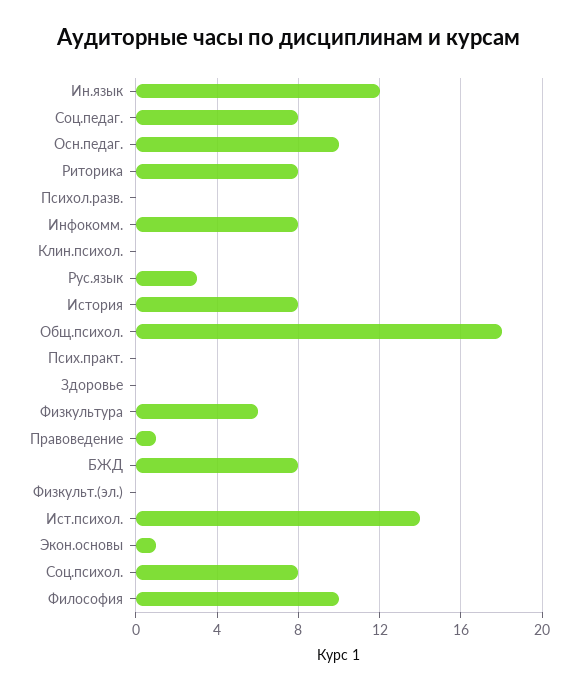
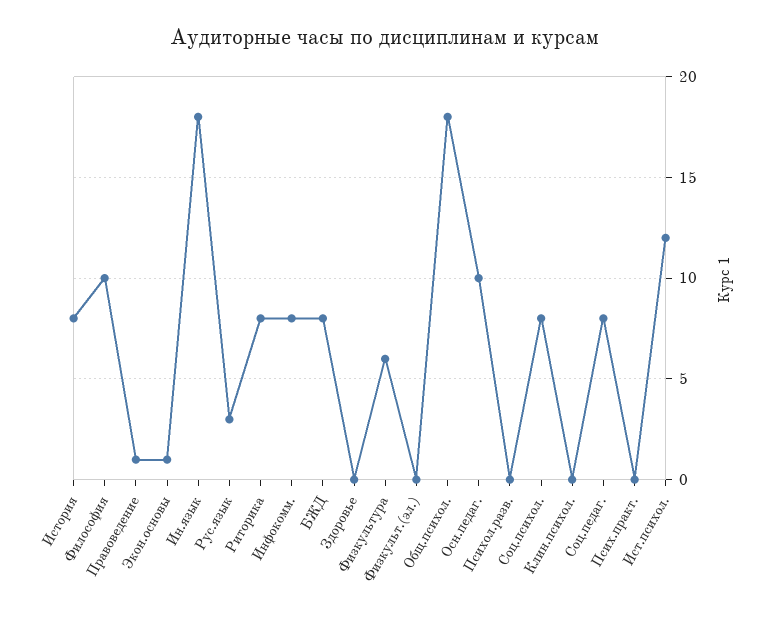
Ин.язык: 12 -> 18
Ист.психол.: 14 -> 12

